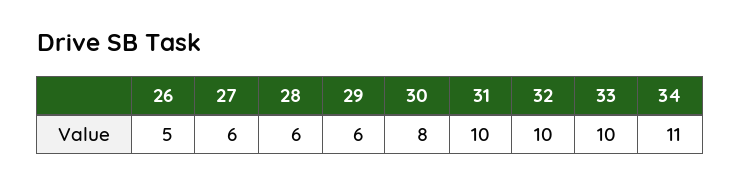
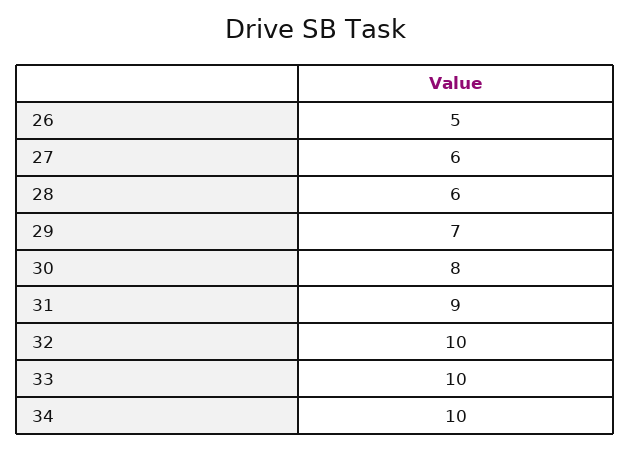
29: 6 -> 7
31: 10 -> 9
34: 11 -> 10

